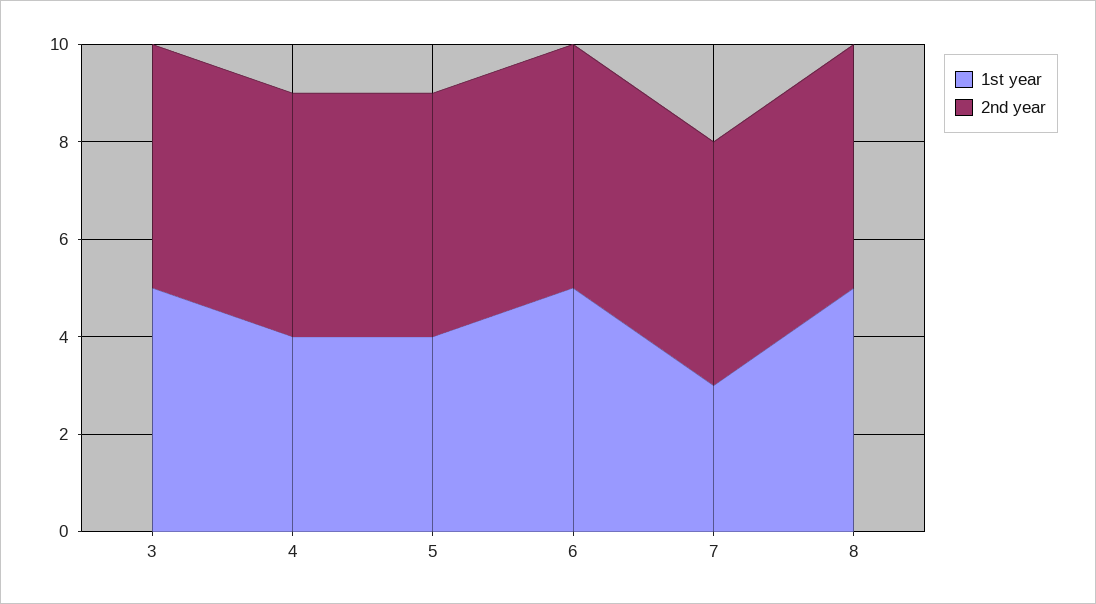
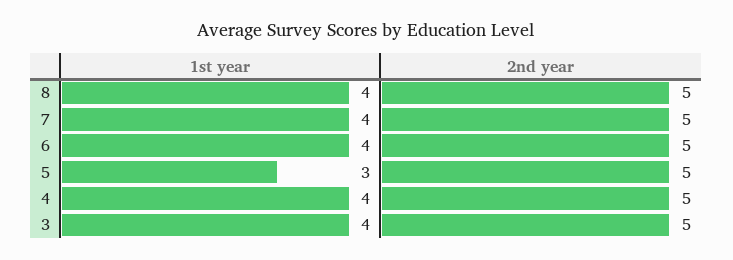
1st year, 3: 5 -> 4
1st year, 5: 4 -> 3
1st year, 6: 5 -> 4
1st year, 7: 3 -> 4
1st year, 8: 5 -> 4

